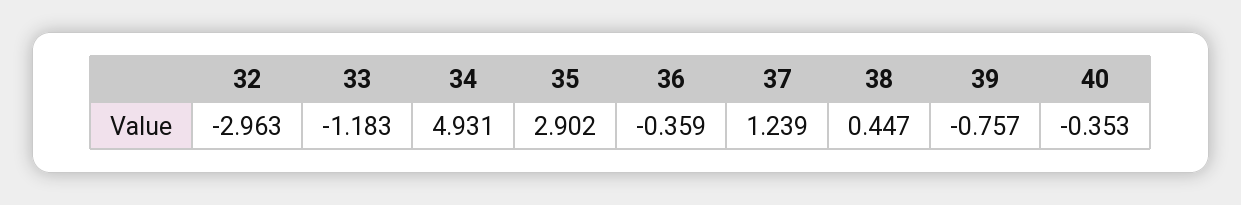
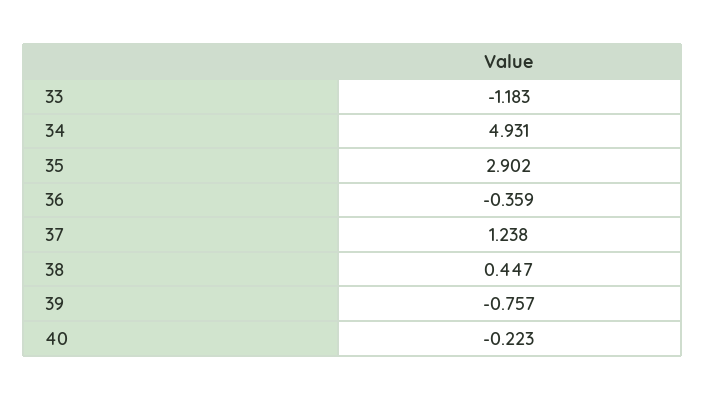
32: -2.963 -> none
37: 1.239 -> 1.238
40: -0.353 -> -0.223

